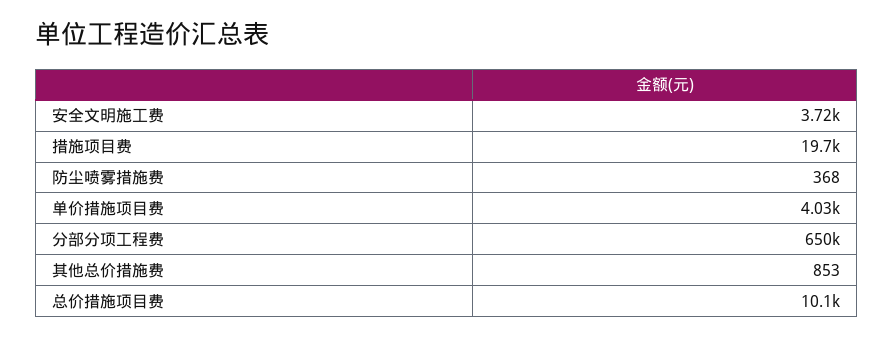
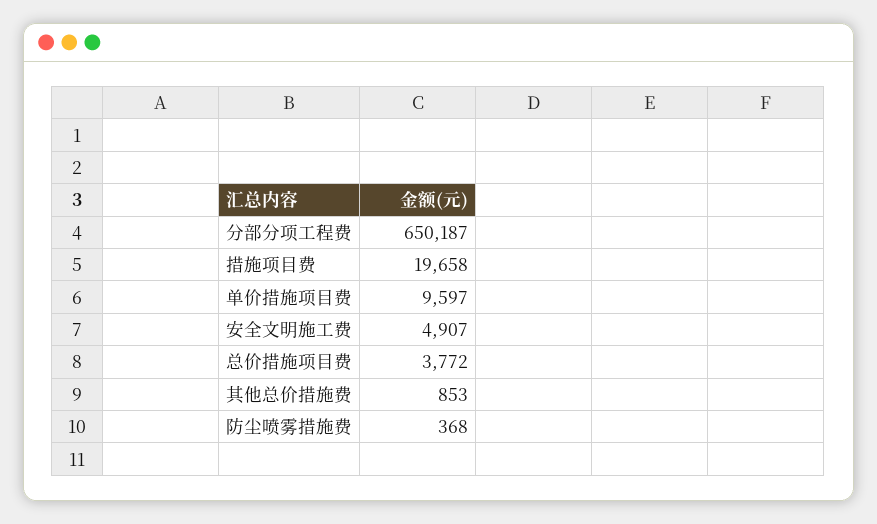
安全文明施工费: 3720 -> 4907
单价措施项目费: 4030 -> 9597
总价措施项目费: 10100 -> 3772

